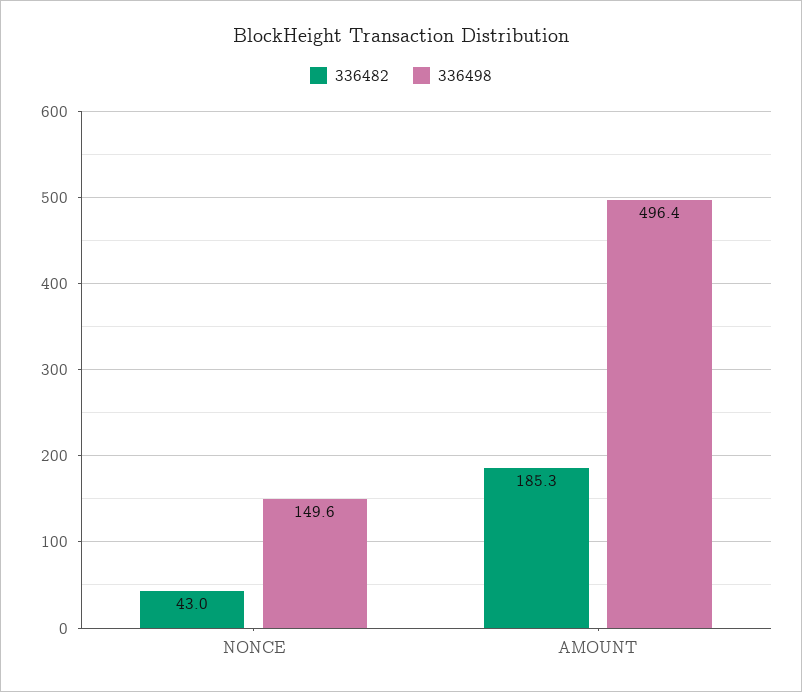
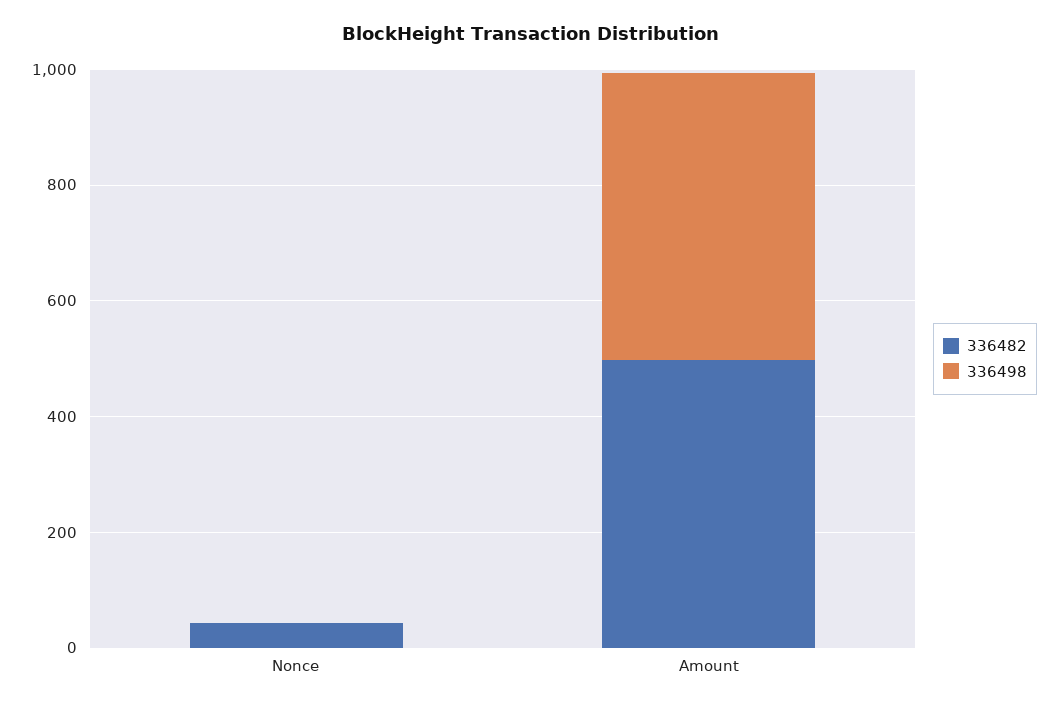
336498, NONCE: 149.6 -> 0
336482, AMOUNT: 185.3 -> 500

